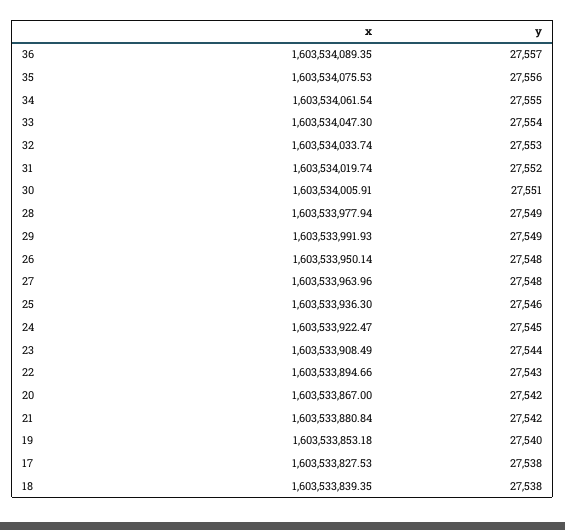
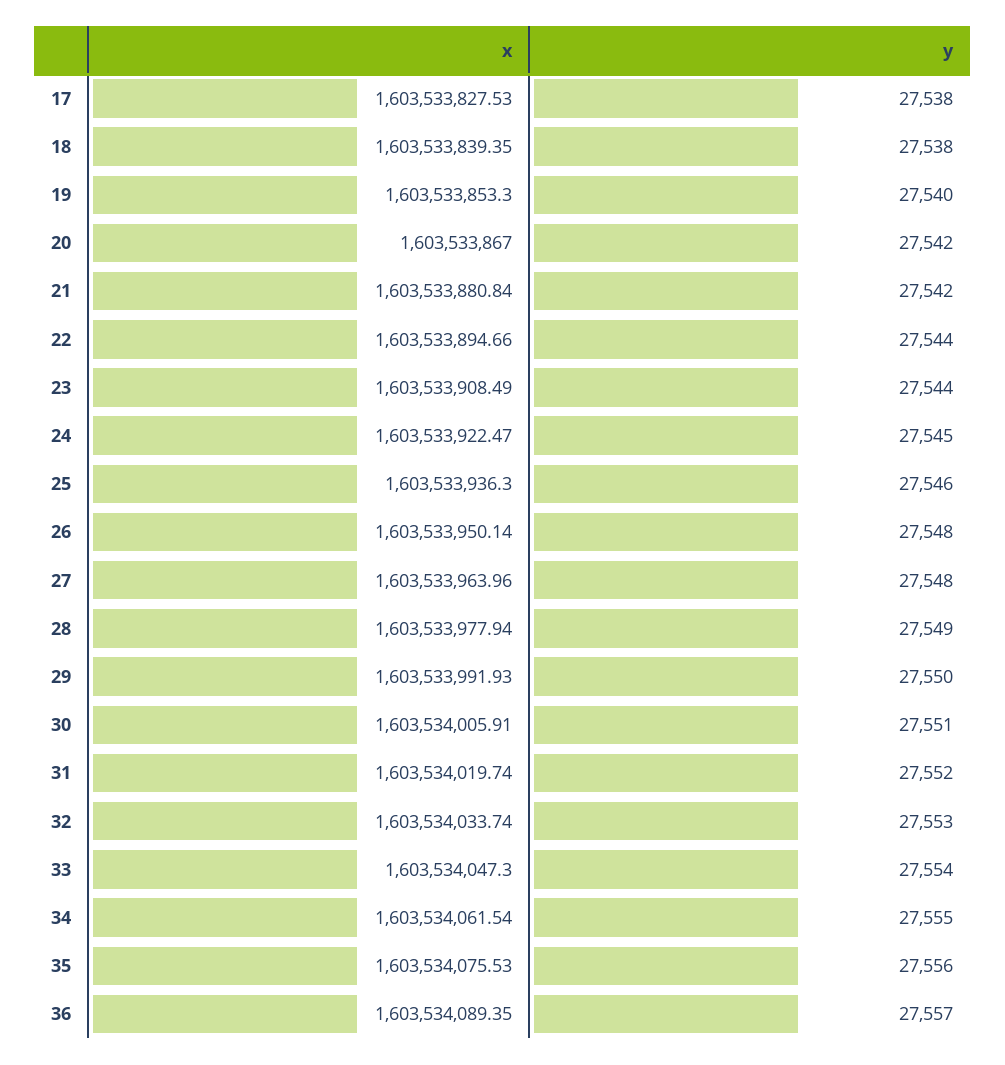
y, 29: 27549 -> 27550
y, 22: 27543 -> 27544
x, 19: 1603533853.18 -> 1603533853.3

